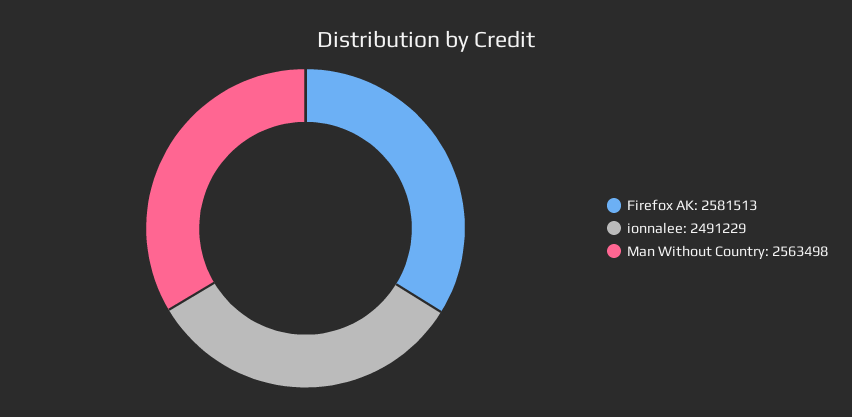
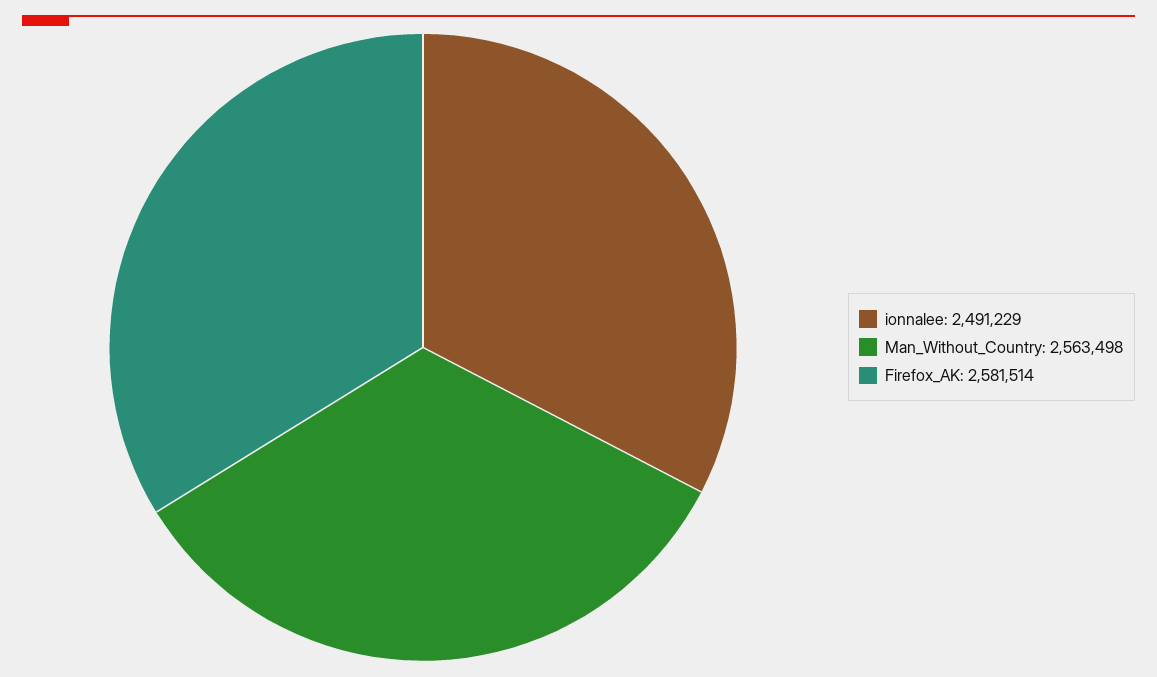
Firefox AK: 2581513 -> 2581514

